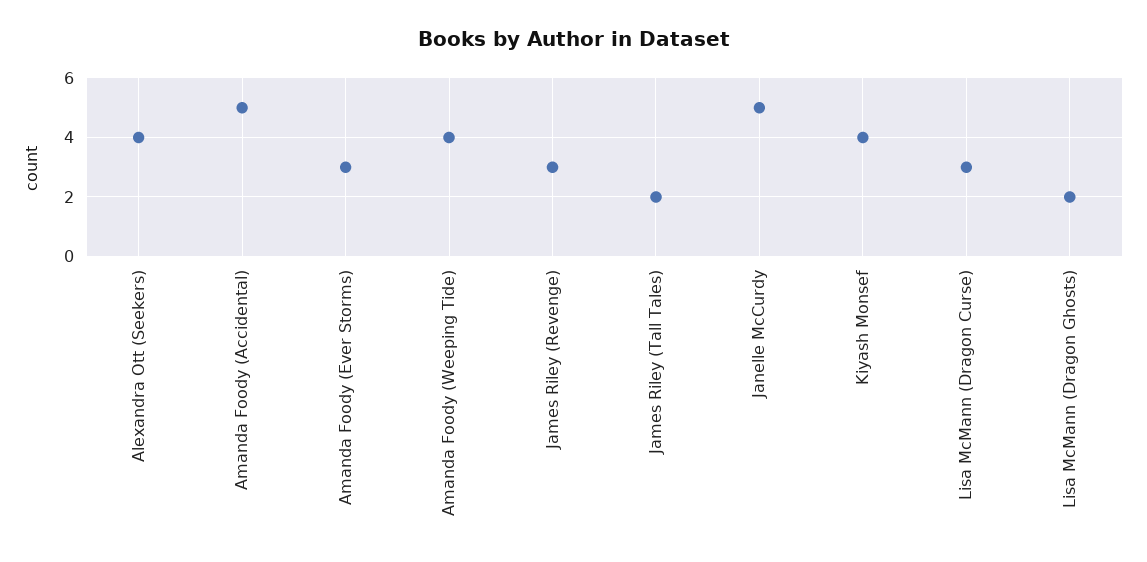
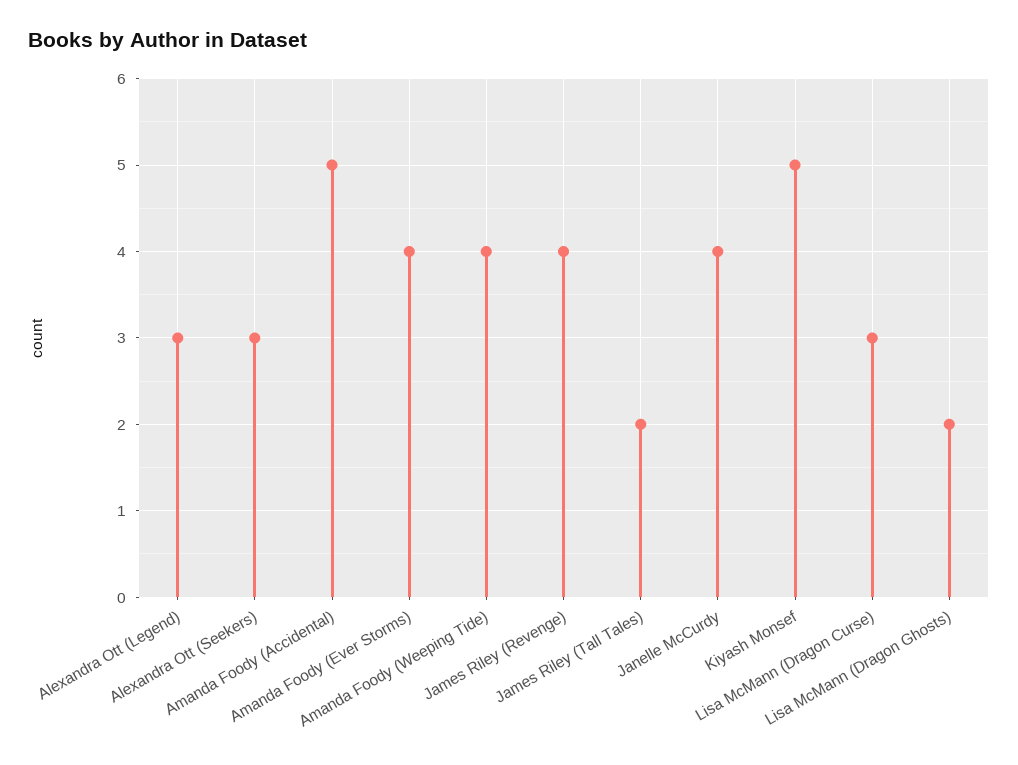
Alexandra Ott (Seekers): 4 -> 3
Amanda Foody (Ever Storms): 3 -> 4
James Riley (Revenge): 3 -> 4
Janelle McCurdy: 5 -> 4
Kiyash Monsef: 4 -> 5
Alexandra Ott (Legend): none -> 3

